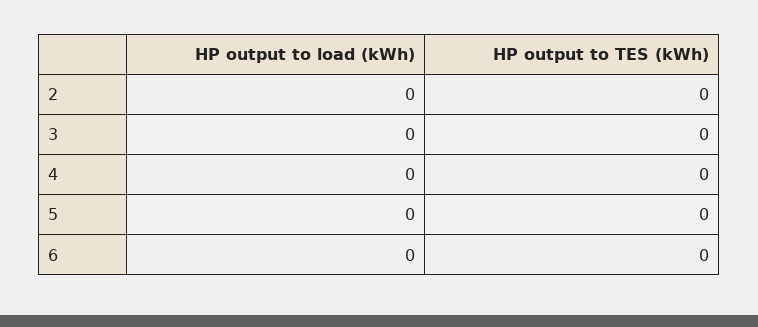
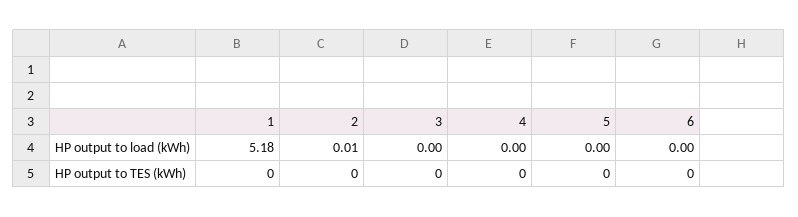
HP output to load (kWh), 2: 0 -> 0.01
HP output to load (kWh), 1: none -> 5.18
HP output to TES (kWh), 1: none -> 0

